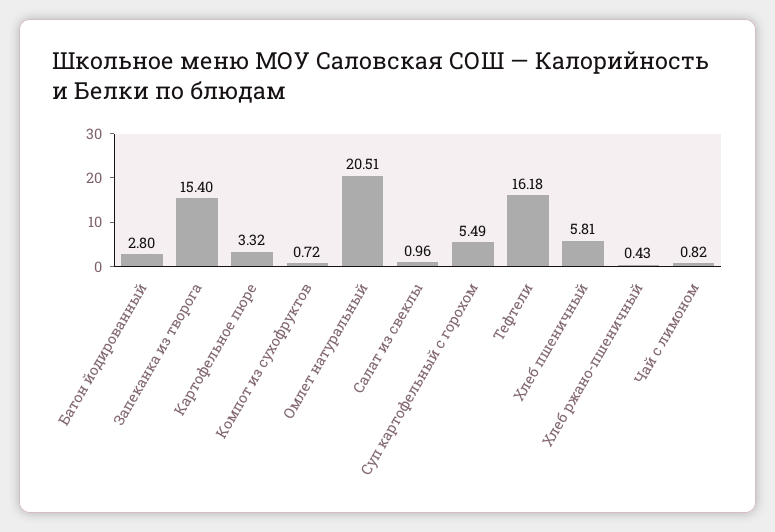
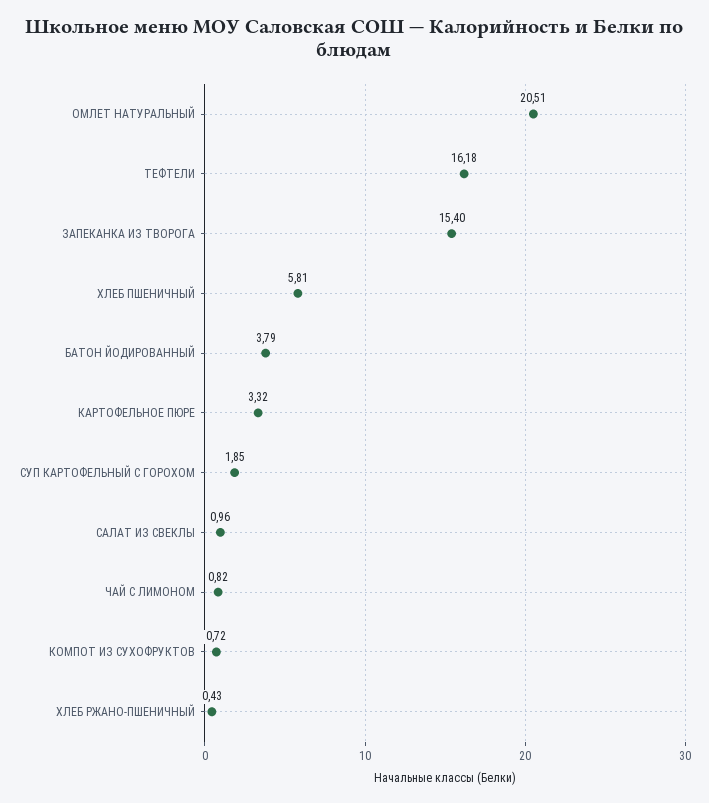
Батон йодированный: 2.8 -> 3.79
Суп картофельный с горохом: 5.49 -> 1.85

